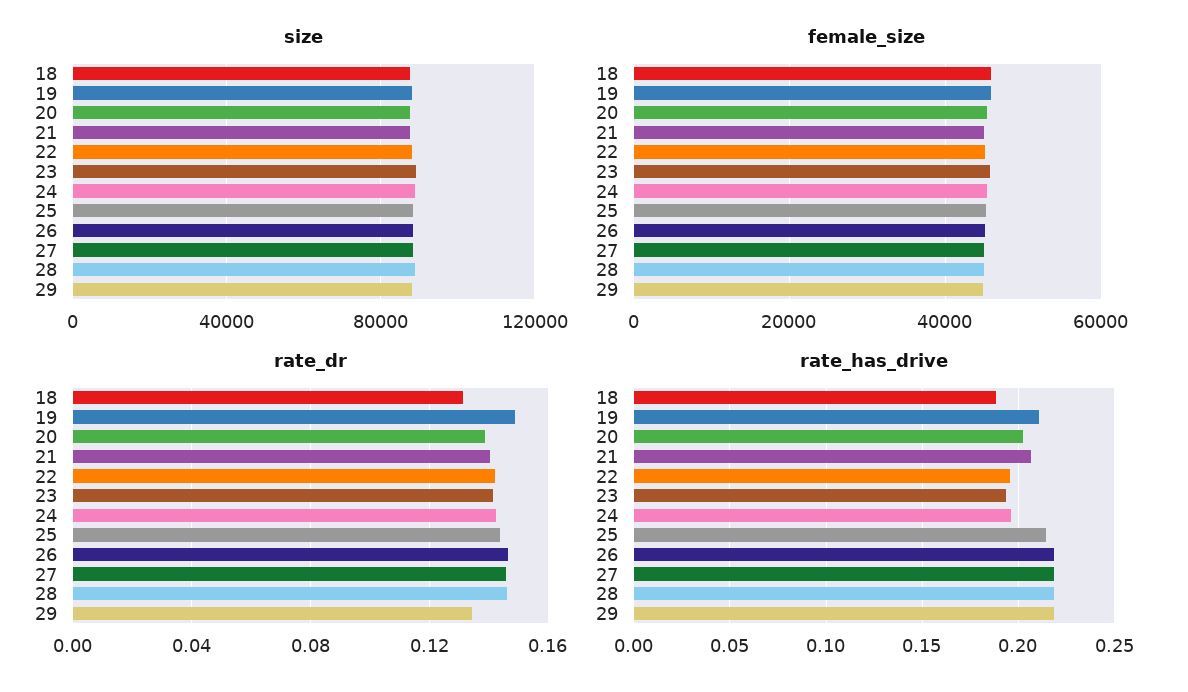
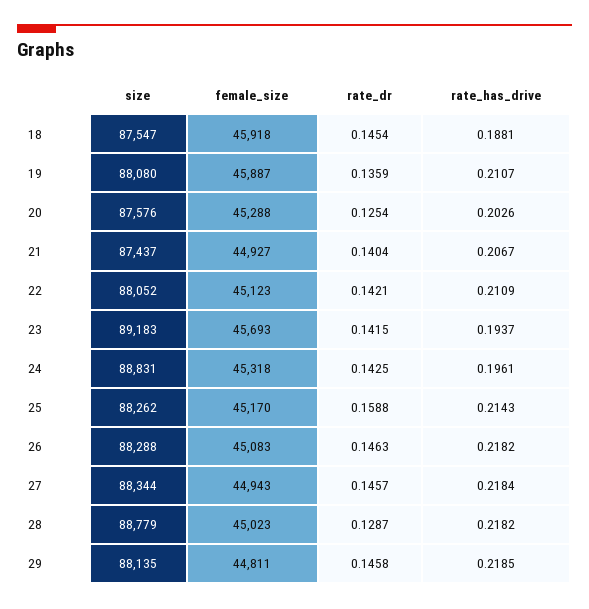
rate_dr, 18: 0.13 -> 0.1454
rate_dr, 19: 0.15 -> 0.1359
rate_dr, 20: 0.14 -> 0.1254
rate_dr, 25: 0.145 -> 0.1588
rate_dr, 28: 0.145 -> 0.1287
rate_dr, 29: 0.135 -> 0.1458
rate_has_drive, 22: 0.195 -> 0.2109

